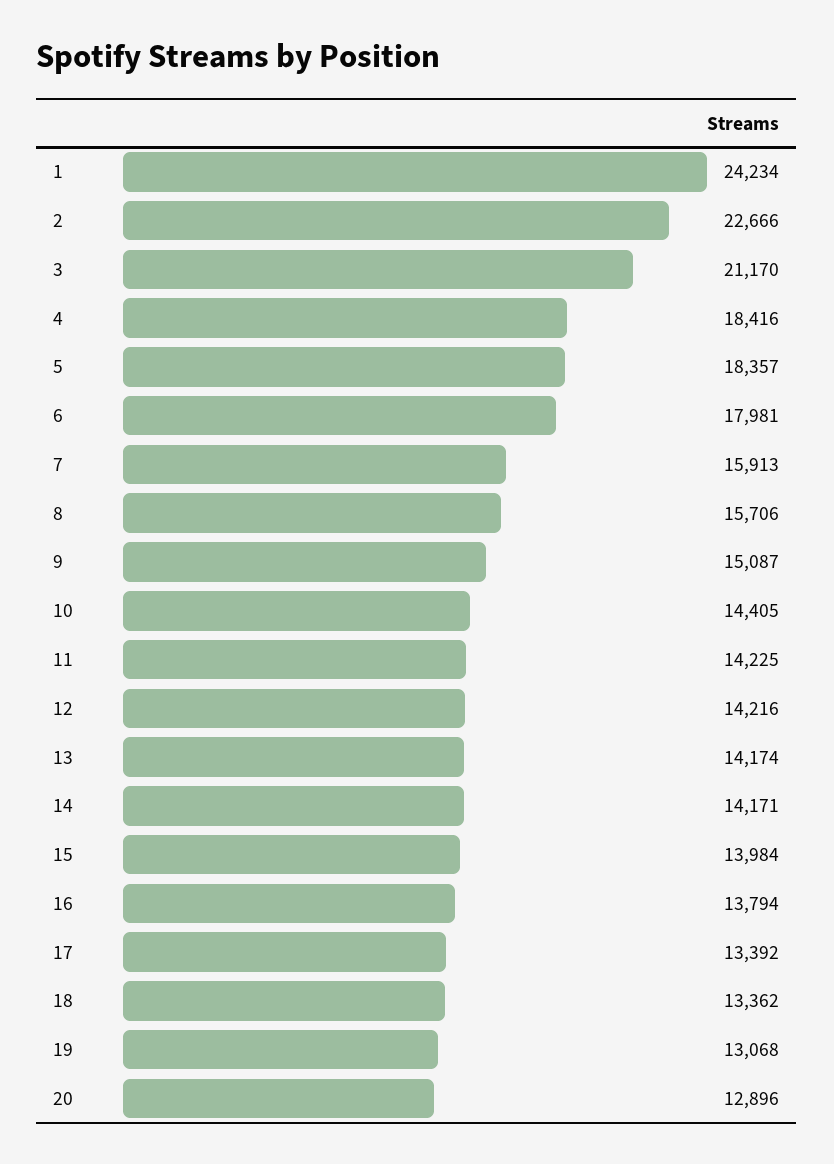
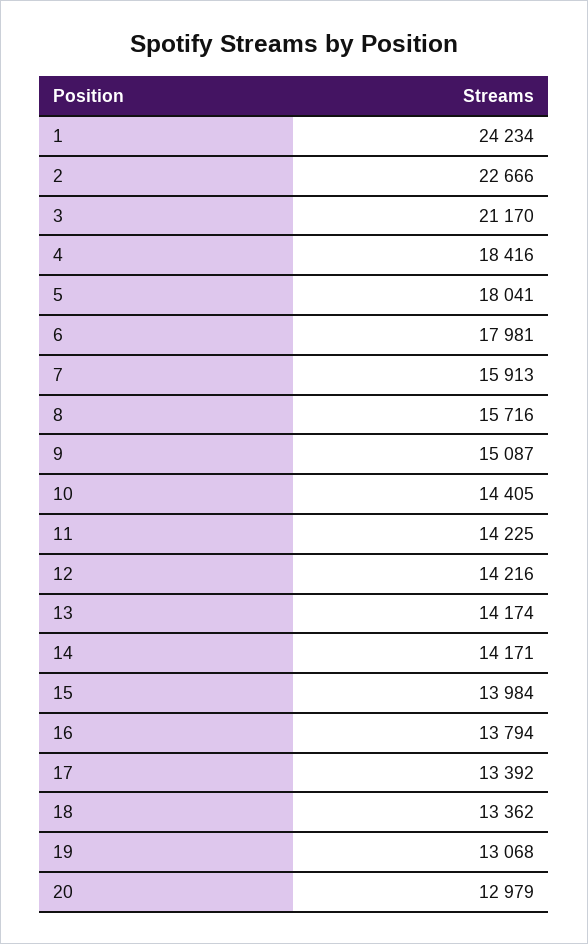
5: 18357 -> 18041
8: 15706 -> 15716
20: 12896 -> 12979

